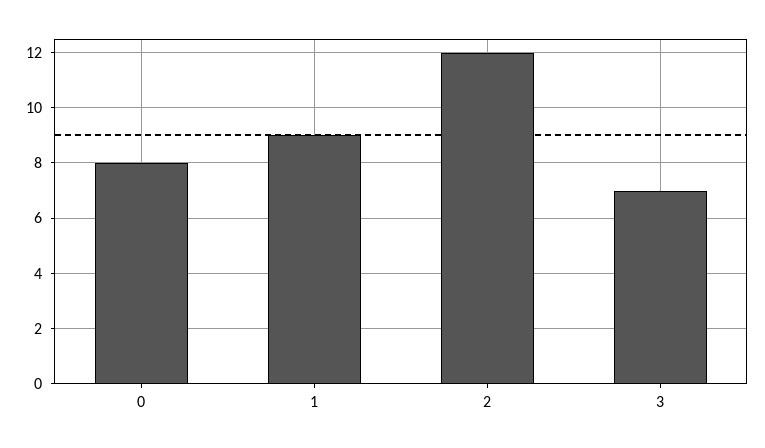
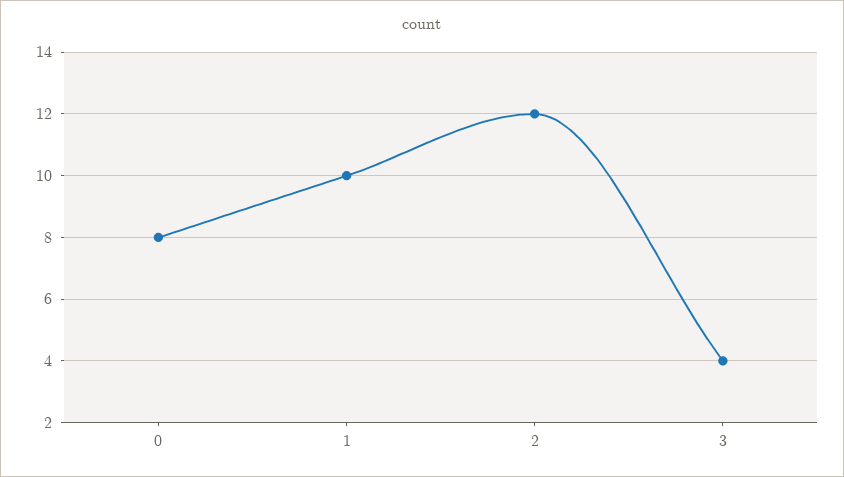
1: 9 -> 10
3: 7 -> 4

